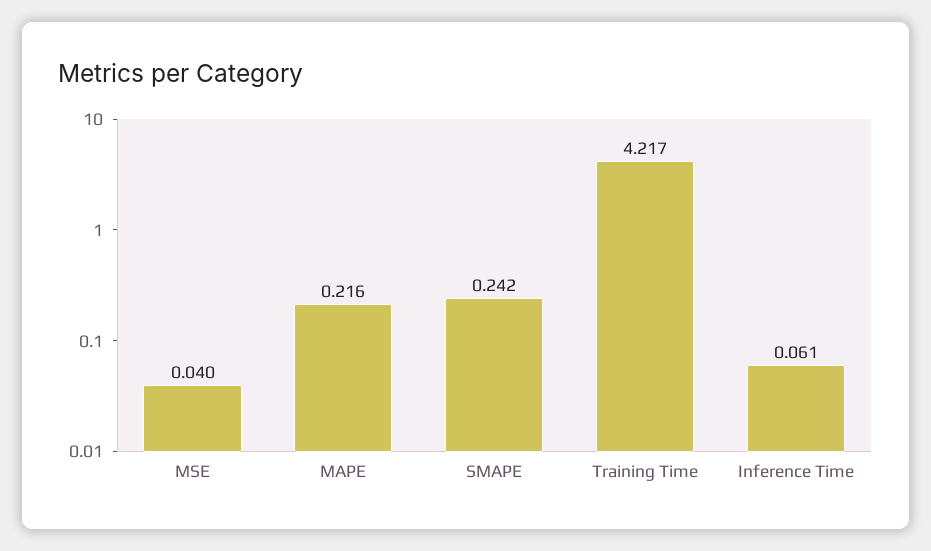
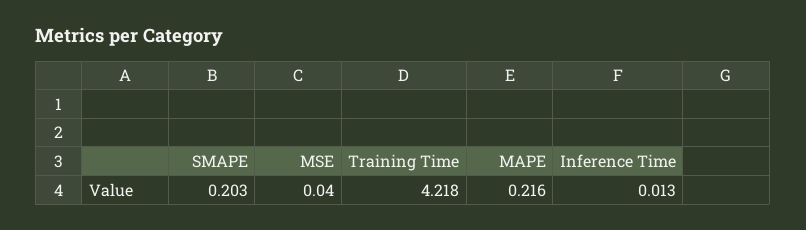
SMAPE: 0.242 -> 0.203
Training Time: 4.217 -> 4.218
Inference Time: 0.061 -> 0.013

